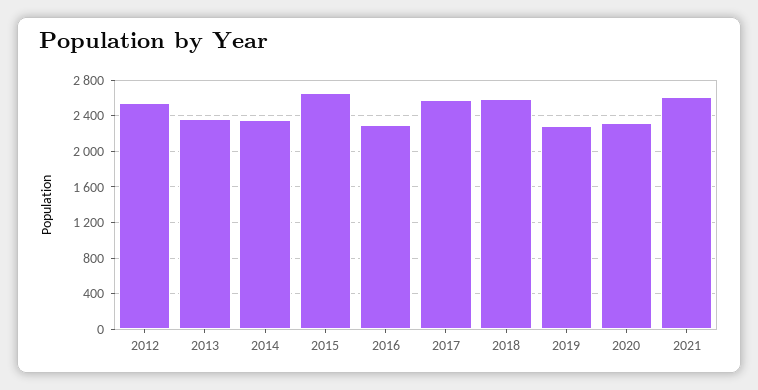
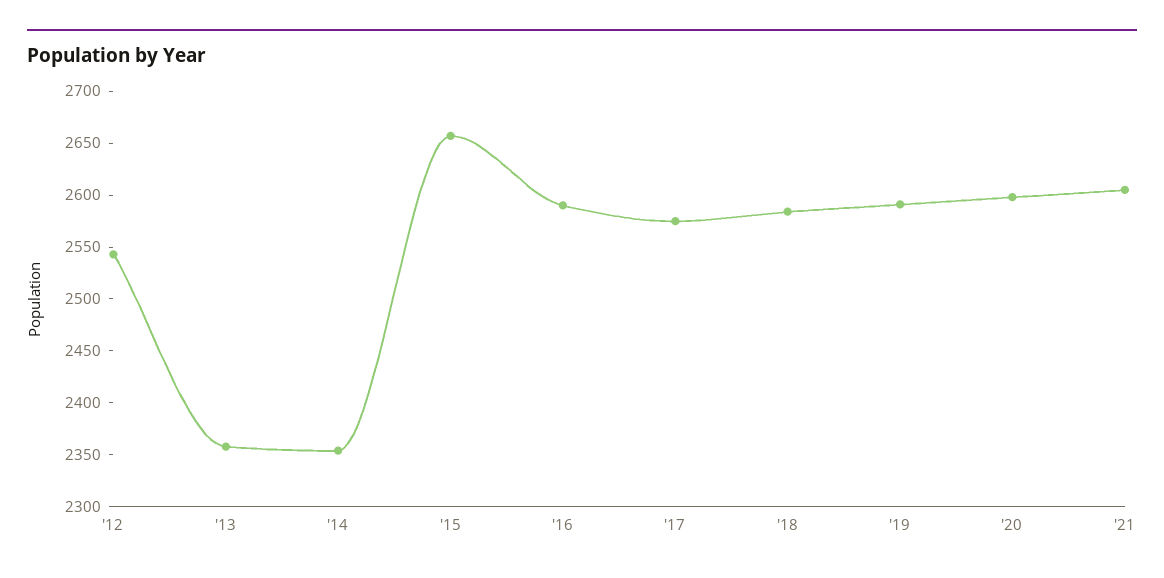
2016: 2300 -> 2590
2019: 2300 -> 2590
2020: 2300 -> 2600

